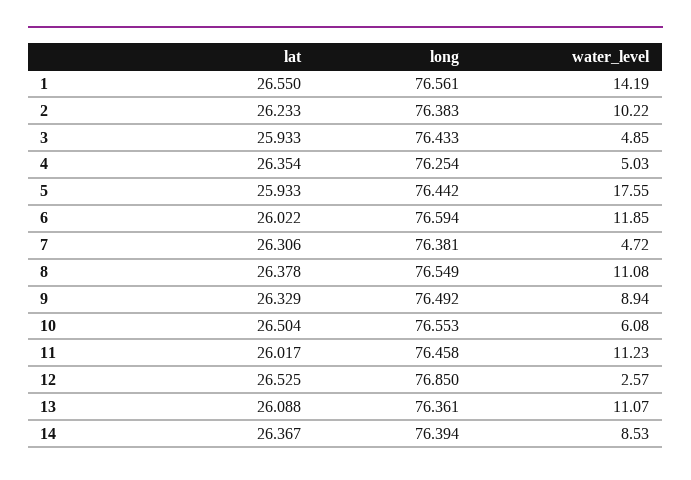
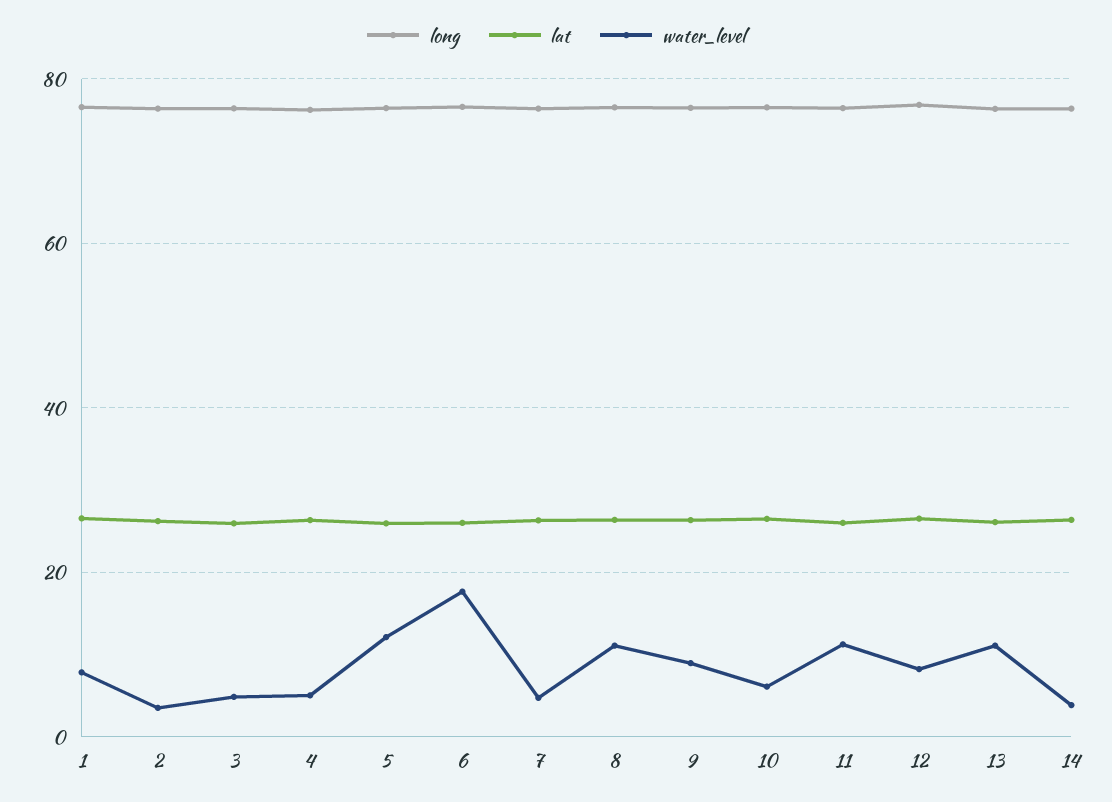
water_level, 1: 14.19 -> 8
water_level, 2: 10.22 -> 4
water_level, 5: 17.55 -> 12
water_level, 6: 11.85 -> 18
water_level, 12: 2.57 -> 8
water_level, 14: 8.53 -> 4

